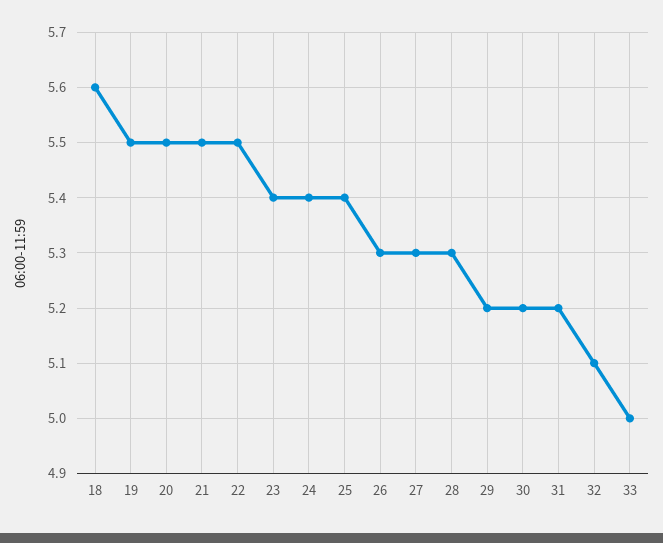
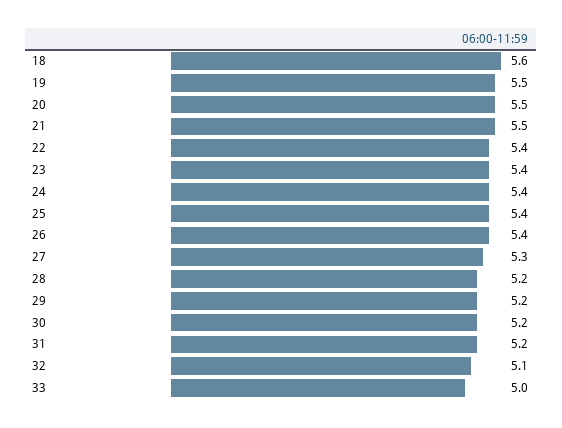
22: 5.5 -> 5.4
26: 5.3 -> 5.4
28: 5.3 -> 5.2

